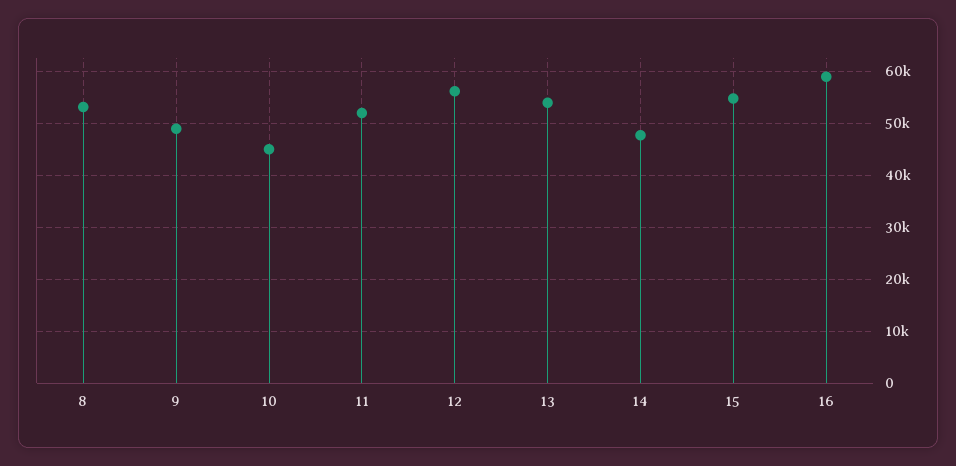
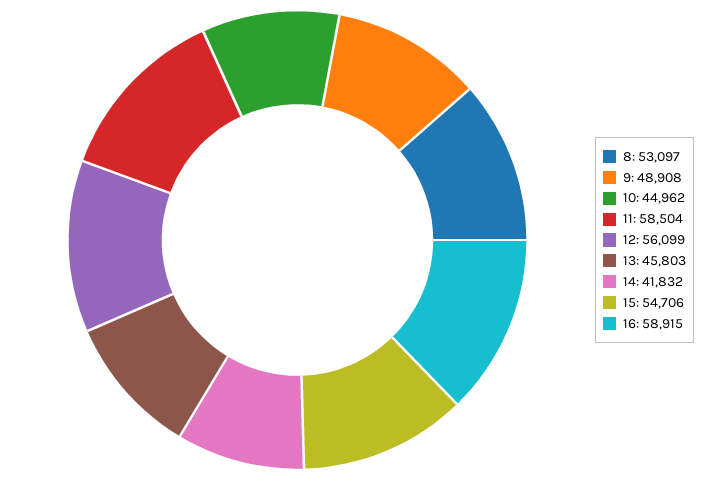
11: 52000 -> 58504
13: 54000 -> 45803
14: 48000 -> 41832

